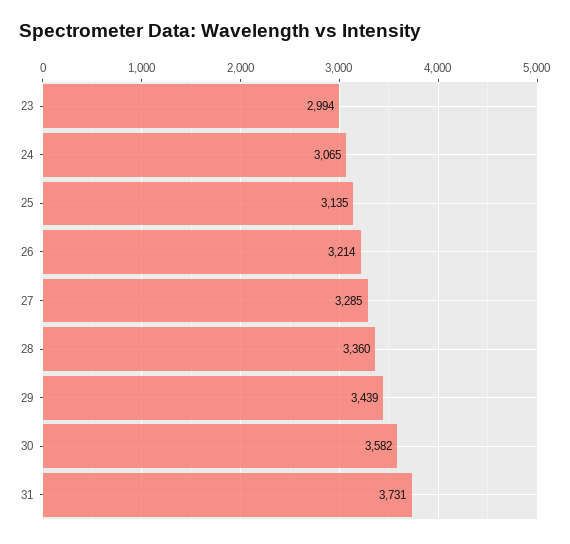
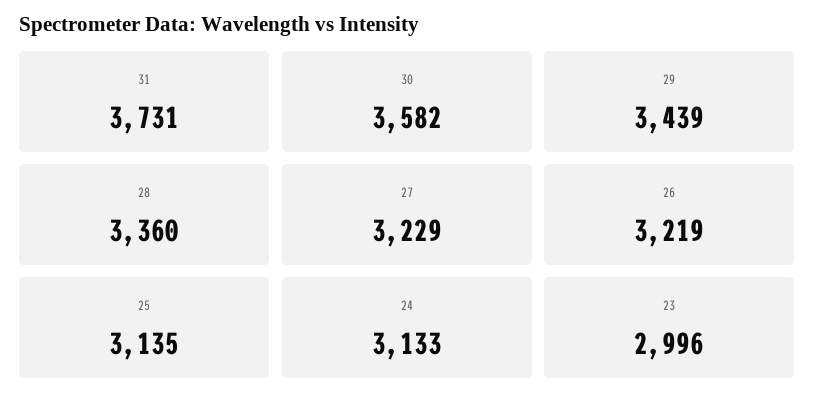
23: 2994 -> 2996
24: 3065 -> 3133
26: 3214 -> 3219
27: 3285 -> 3229

